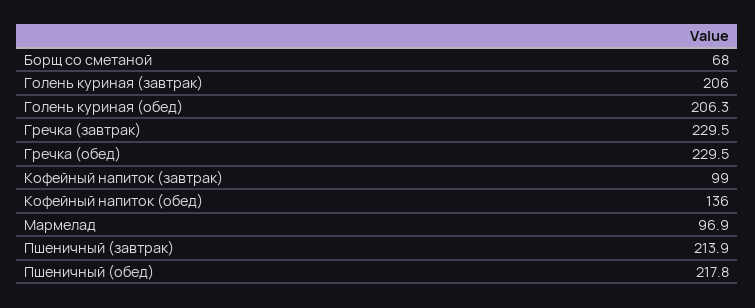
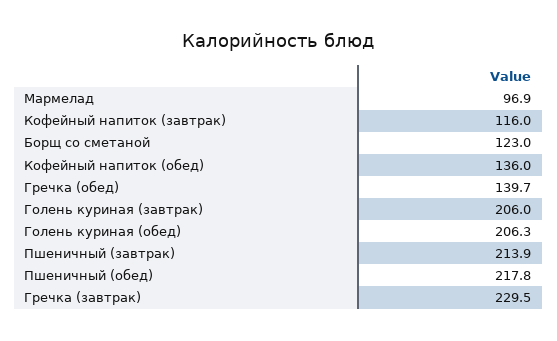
Борщ со сметаной: 68 -> 123
Гречка (обед): 229.5 -> 139.7
Кофейный напиток (завтрак): 99 -> 116

